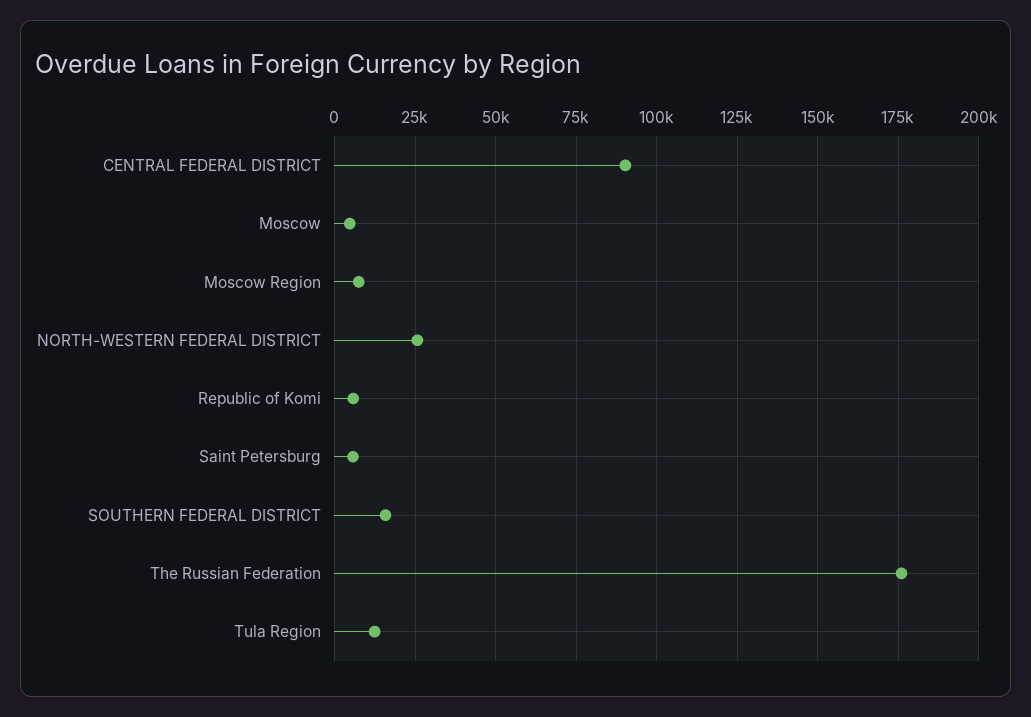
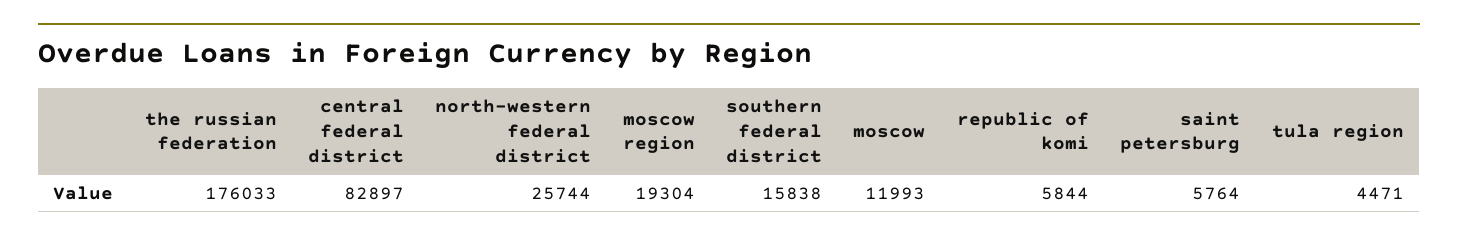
CENTRAL FEDERAL DISTRICT: 90000 -> 82897
Moscow: 5000 -> 11993
Moscow Region: 7500 -> 19304
Tula Region: 12500 -> 4471

